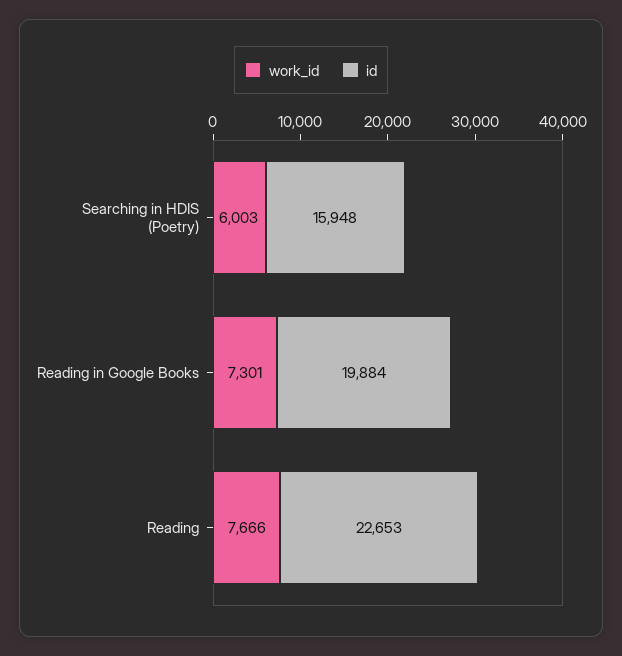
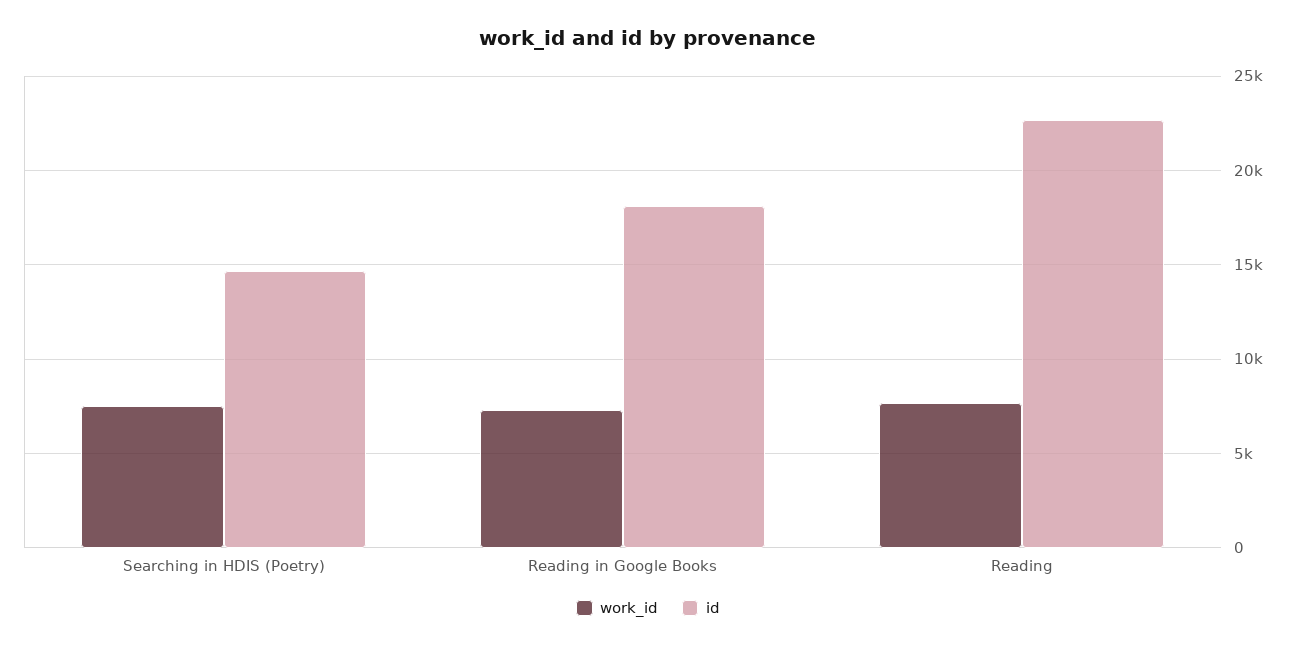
work_id, Searching in HDIS (Poetry): 6003 -> 7500
id, Searching in HDIS (Poetry): 15948 -> 14500
id, Reading in Google Books: 19884 -> 18000

